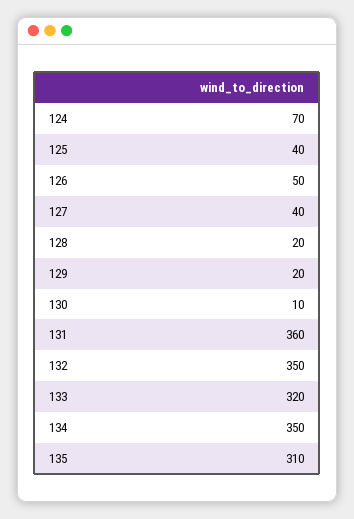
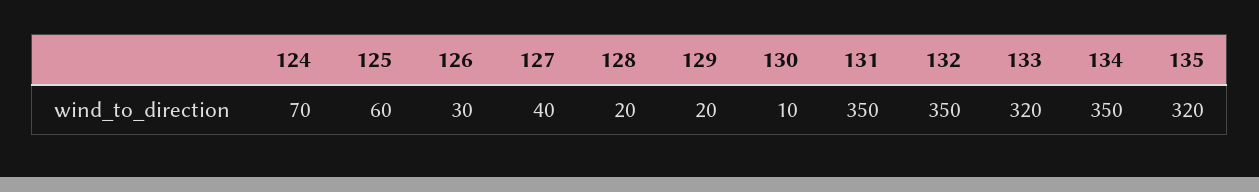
125: 40 -> 60
126: 50 -> 30
131: 360 -> 350
135: 310 -> 320

